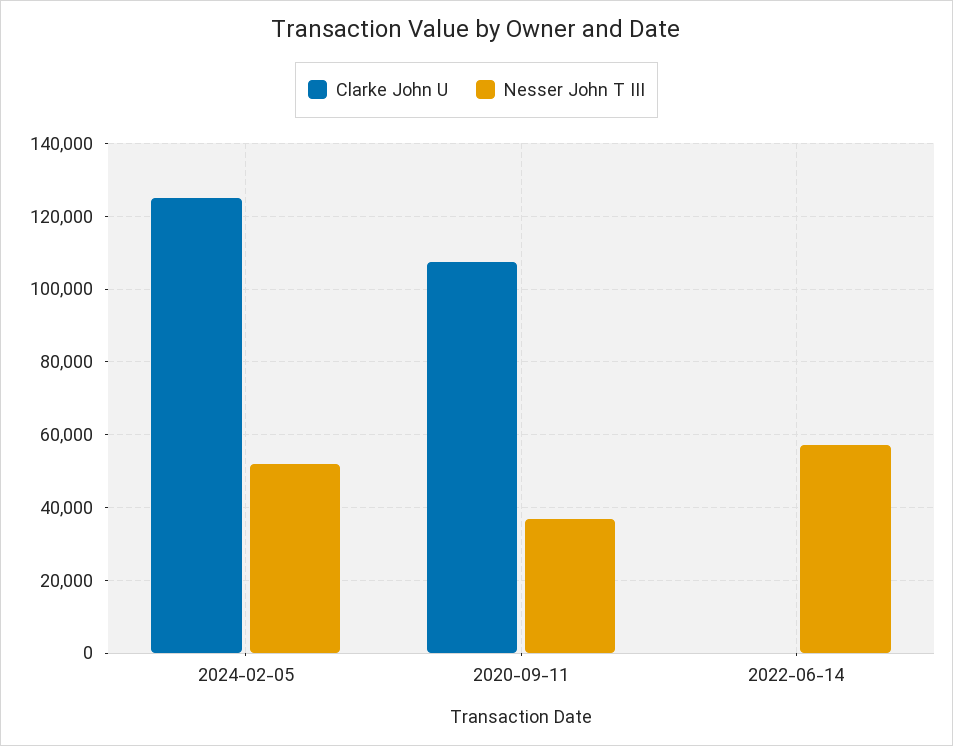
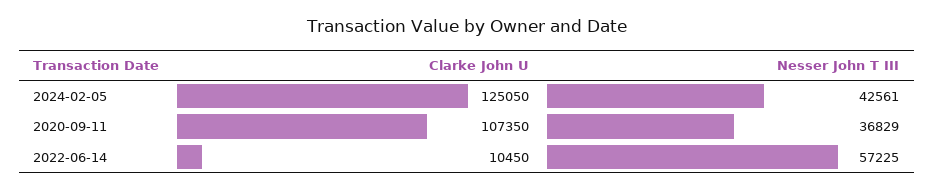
Nesser John T III, 2024-02-05: 52000 -> 42561
Clarke John U, 2022-06-14: 0 -> 10450

